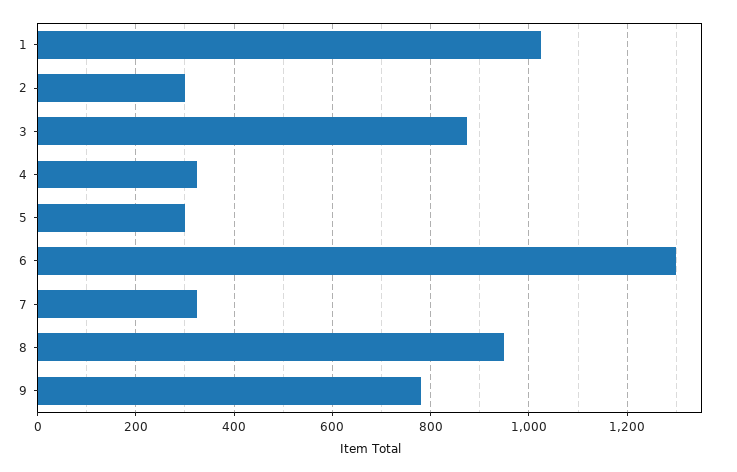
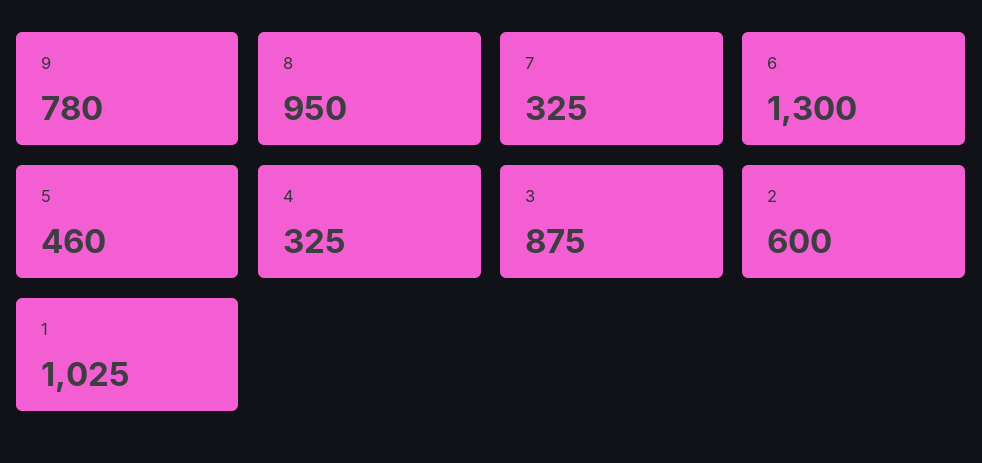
2: 300 -> 600
5: 300 -> 460

